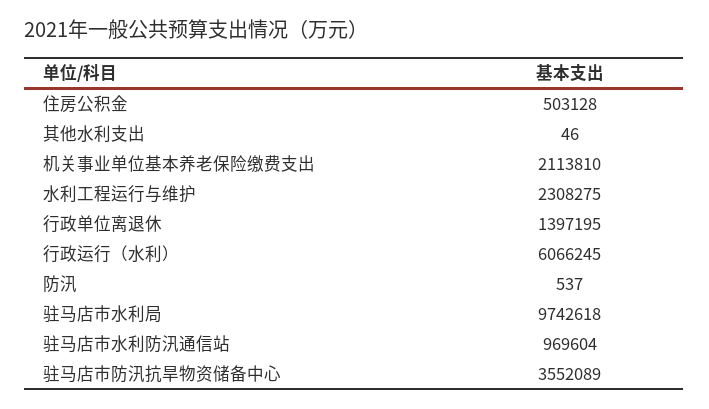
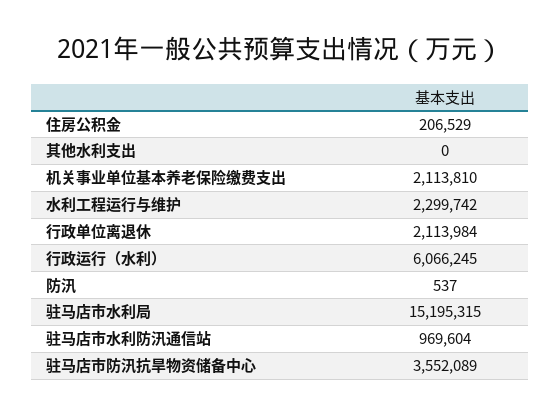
住房公积金: 503128 -> 206529
其他水利支出: 46 -> 0
水利工程运行与维护: 2308275 -> 2299742
行政单位离退休: 1397195 -> 2113984
驻马店市水利局: 9742618 -> 15195315

